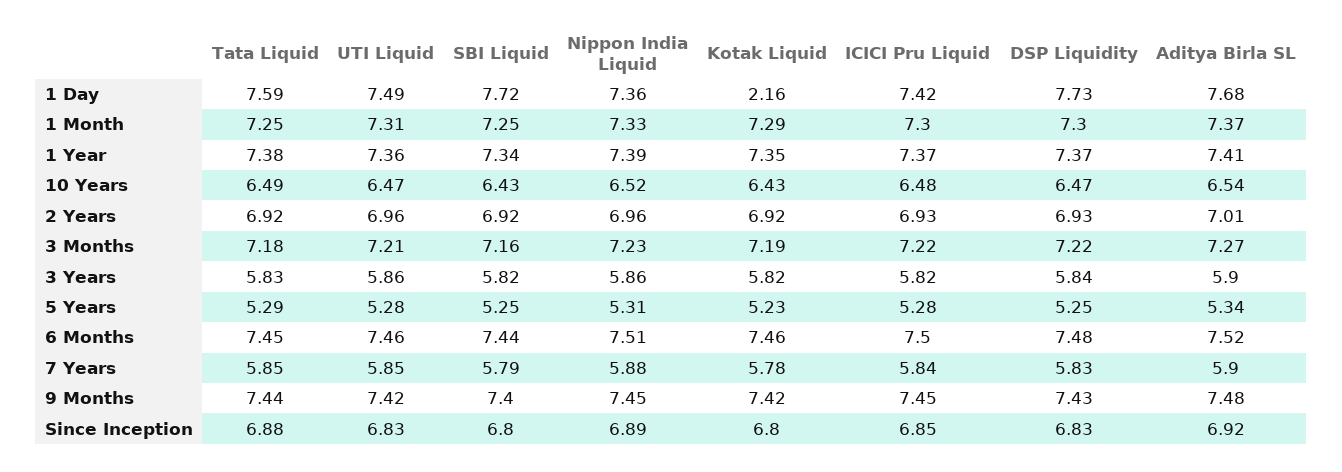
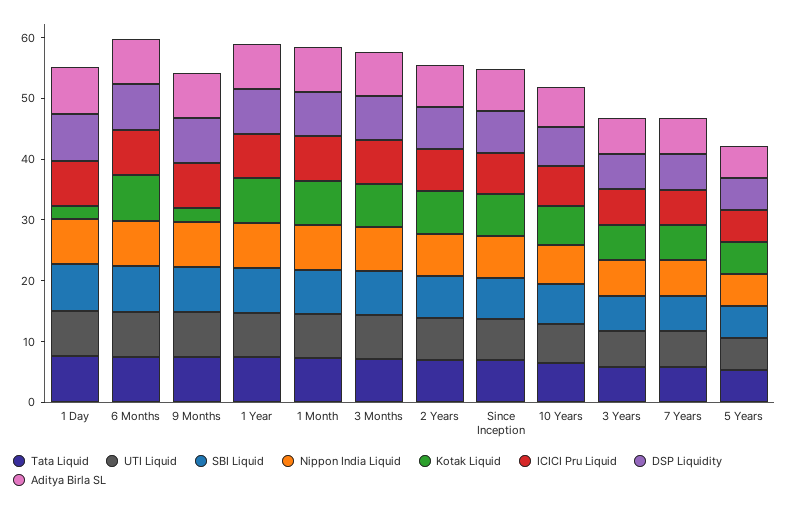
Kotak Liquid, 9 Months: 7.42 -> 2

